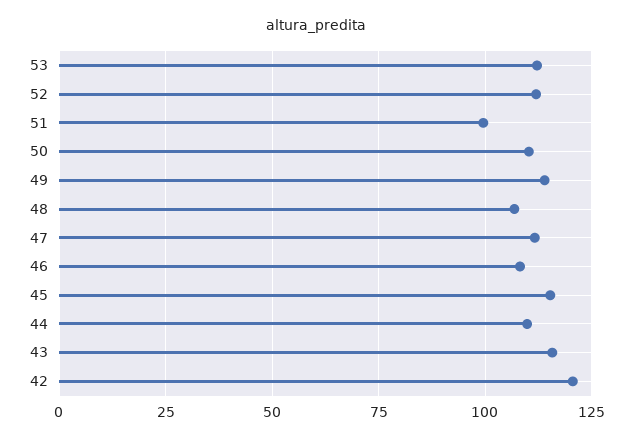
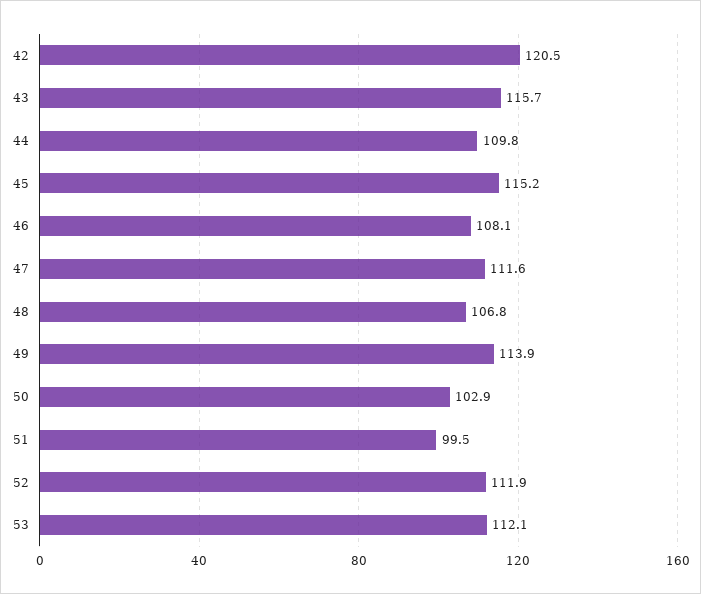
50: 110 -> 102.9

